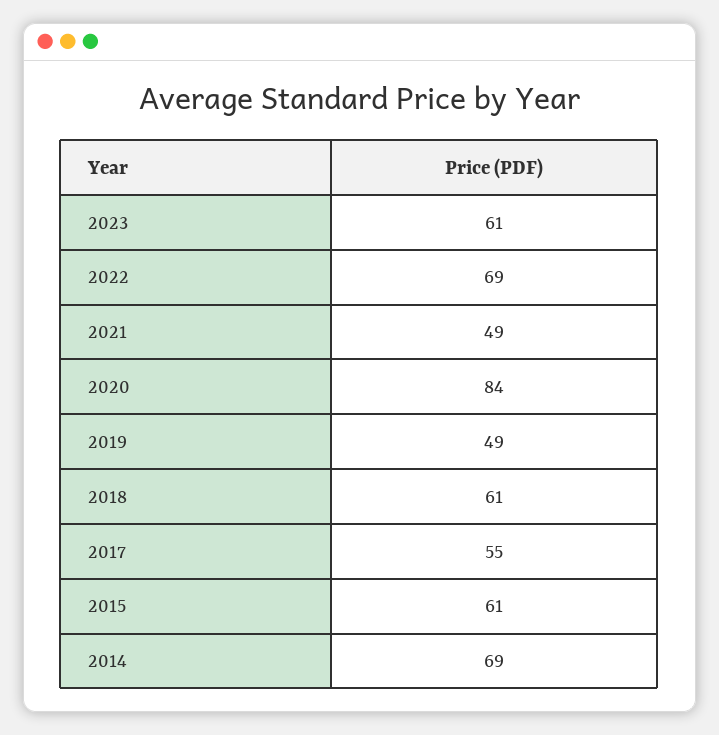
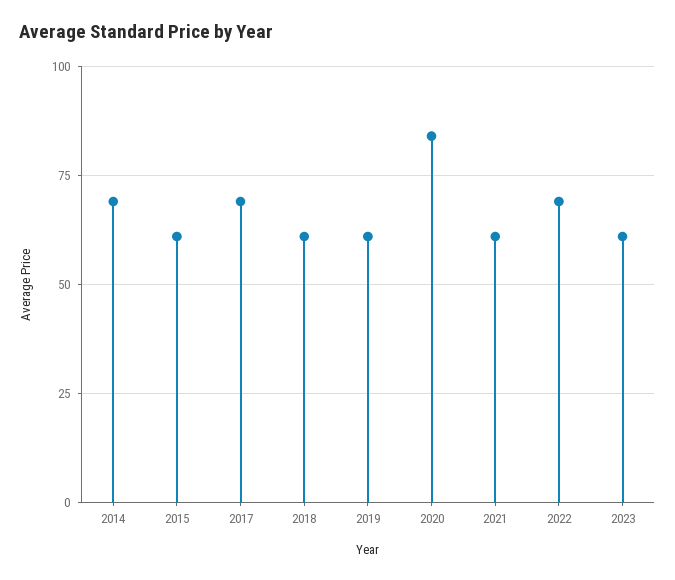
2021: 49 -> 60
2019: 49 -> 60
2017: 55 -> 70

